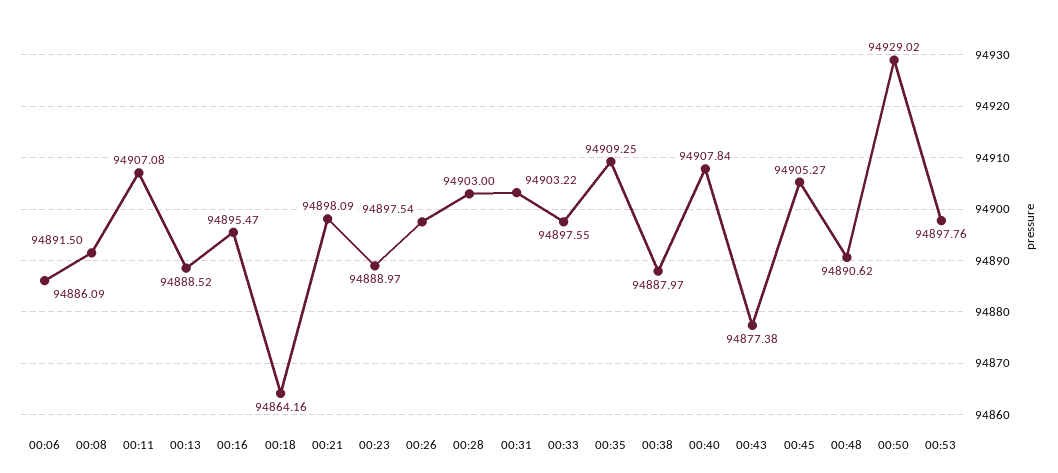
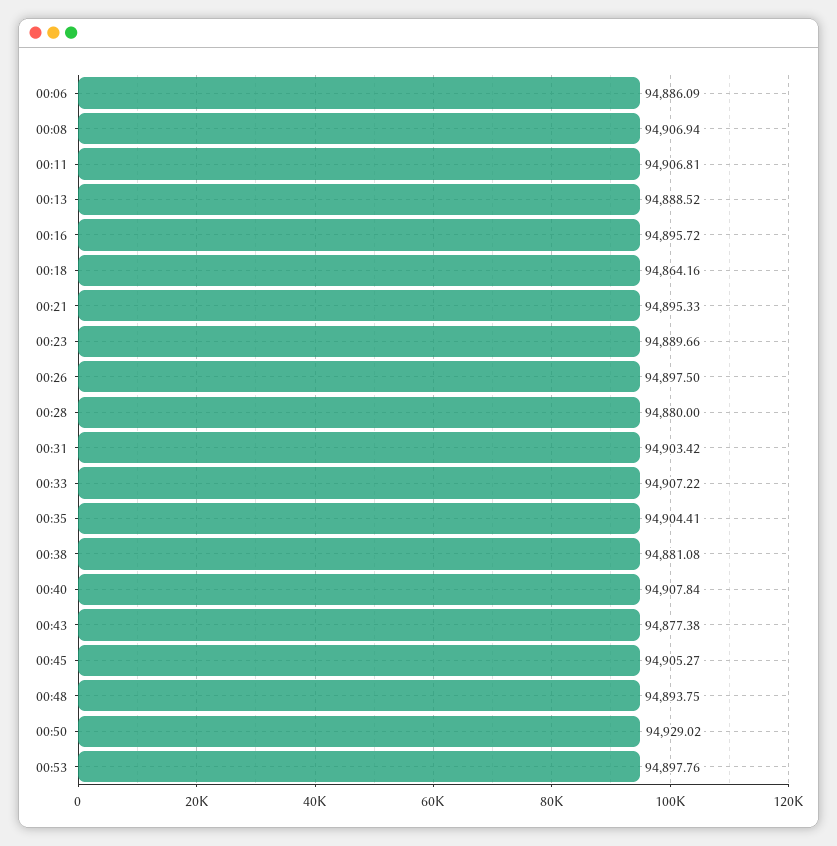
00:08: 94891.5 -> 94906.94
00:11: 94907.08 -> 94906.81
00:16: 94895.47 -> 94895.72
00:21: 94898.09 -> 94895.33
00:23: 94888.97 -> 94889.66
00:26: 94897.54 -> 94897.5
00:28: 94903 -> 94880
00:31: 94903.22 -> 94903.42
00:33: 94897.55 -> 94907.22
00:35: 94909.25 -> 94904.41
00:38: 94887.97 -> 94881.08
00:48: 94890.62 -> 94893.75

